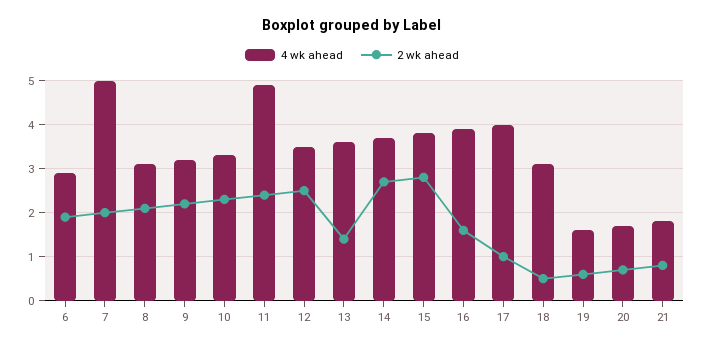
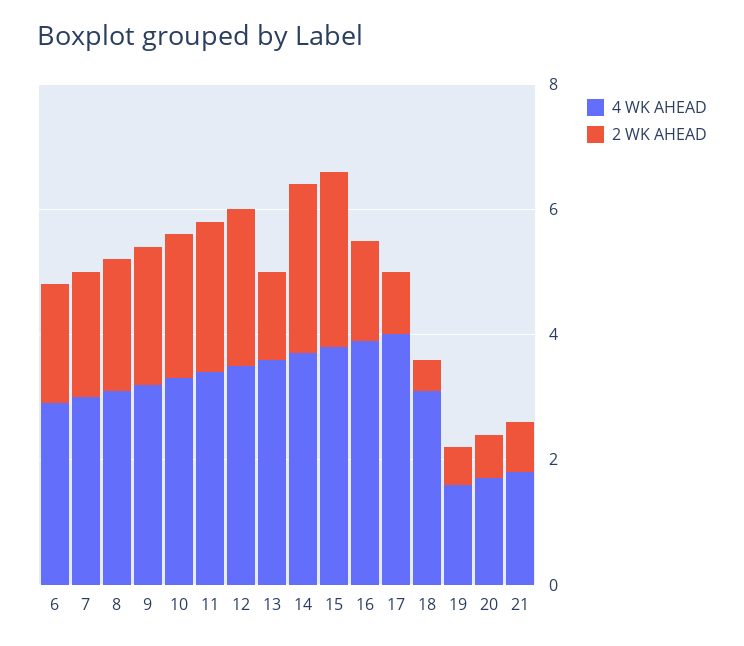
4 wk ahead, 7: 5 -> 3
4 wk ahead, 11: 5 -> 3.5

